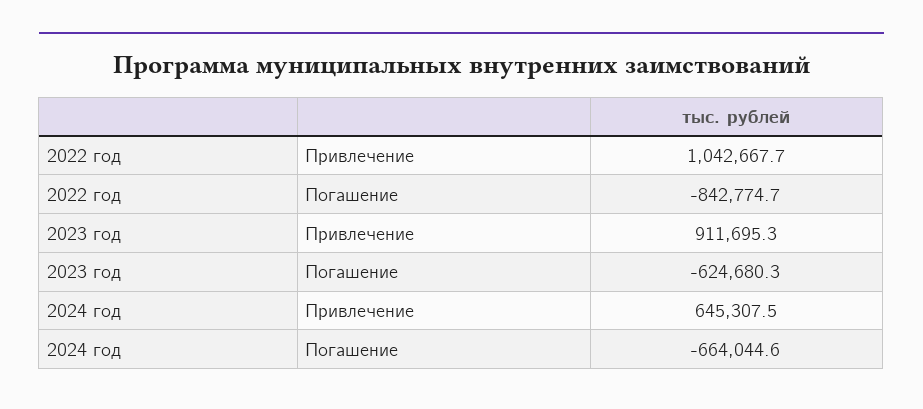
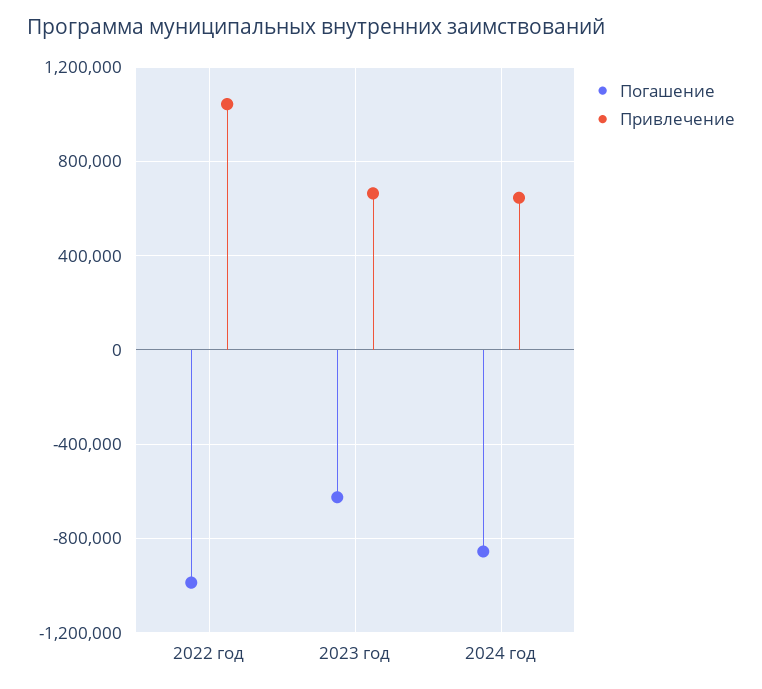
Погашение, 2022 год: -842774.7 -> -1000000
Привлечение, 2023 год: 911695.3 -> 650000
Погашение, 2024 год: -664044.6 -> -850000

